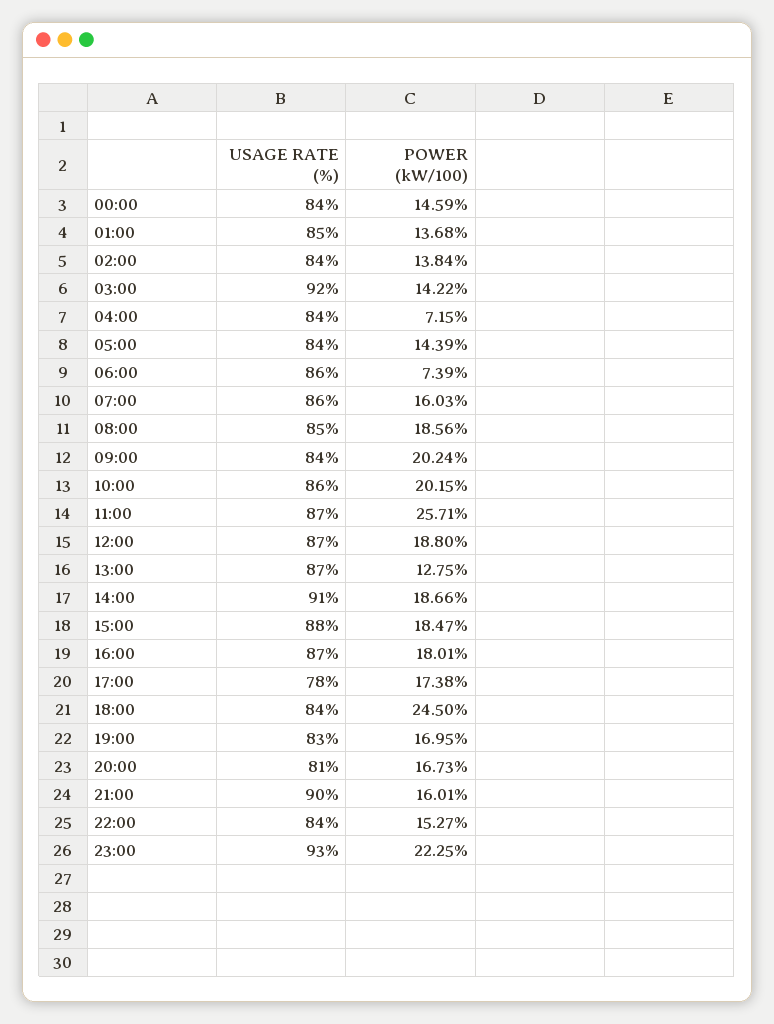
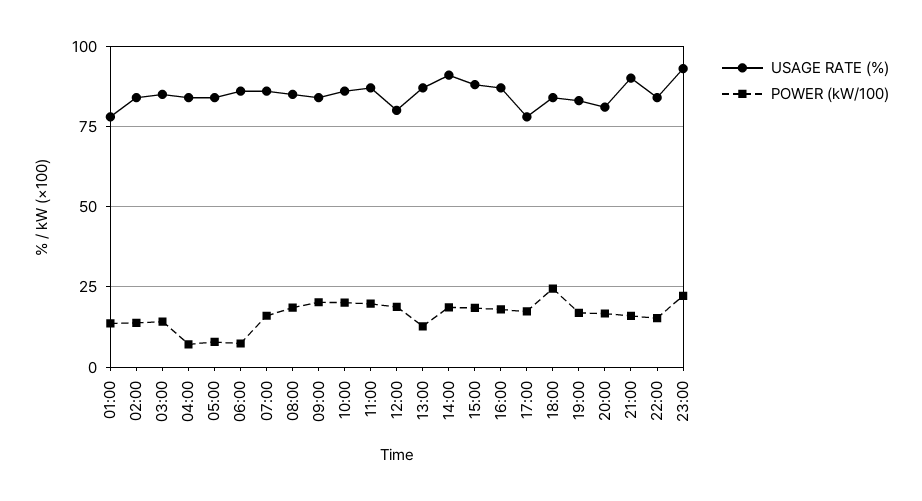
USAGE RATE (%), 00:00: 84 -> none
POWER (kW/100), 00:00: 14.59 -> none
USAGE RATE (%), 01:00: 85 -> 77.5
USAGE RATE (%), 03:00: 92 -> 85
POWER (kW/100), 05:00: 14.39 -> 7.5
POWER (kW/100), 11:00: 25.71 -> 20
USAGE RATE (%), 12:00: 87 -> 80

